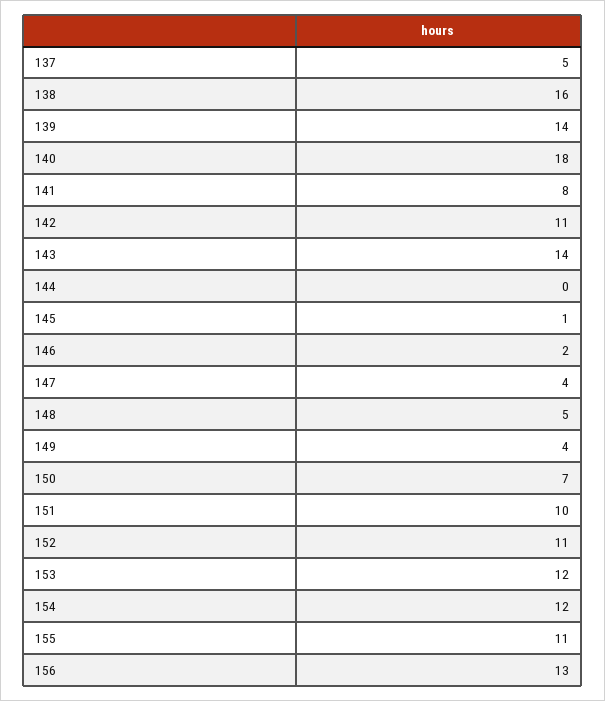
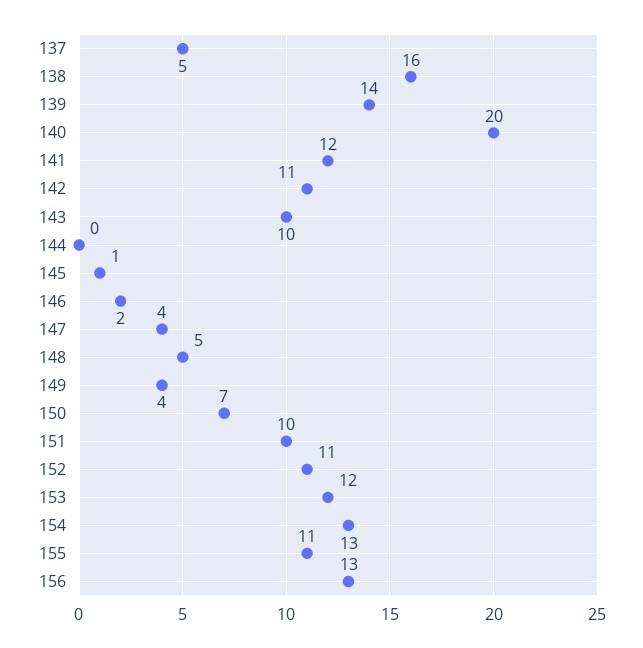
140: 18 -> 20
141: 8 -> 12
143: 14 -> 10
154: 12 -> 13

